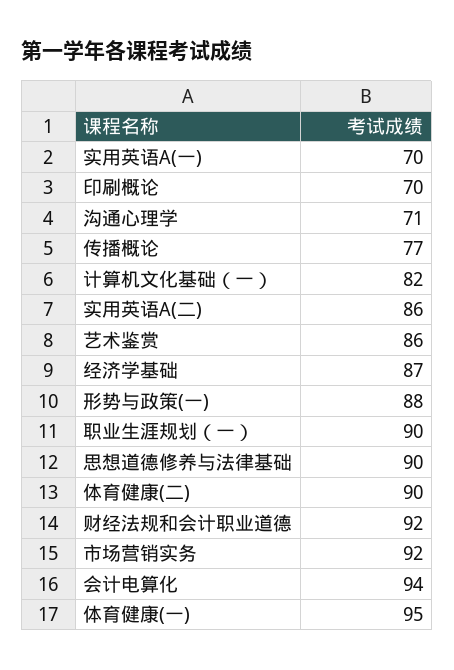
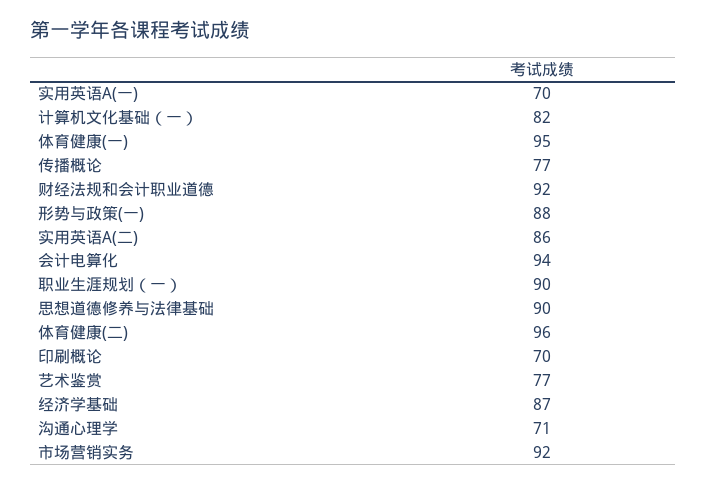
艺术鉴赏: 86 -> 77
体育健康(二): 90 -> 96

